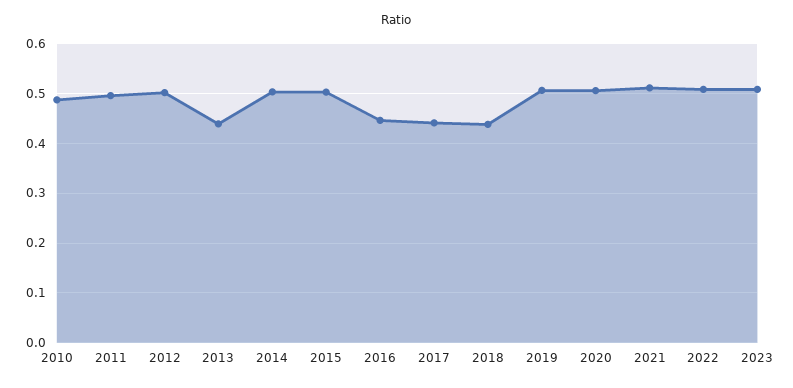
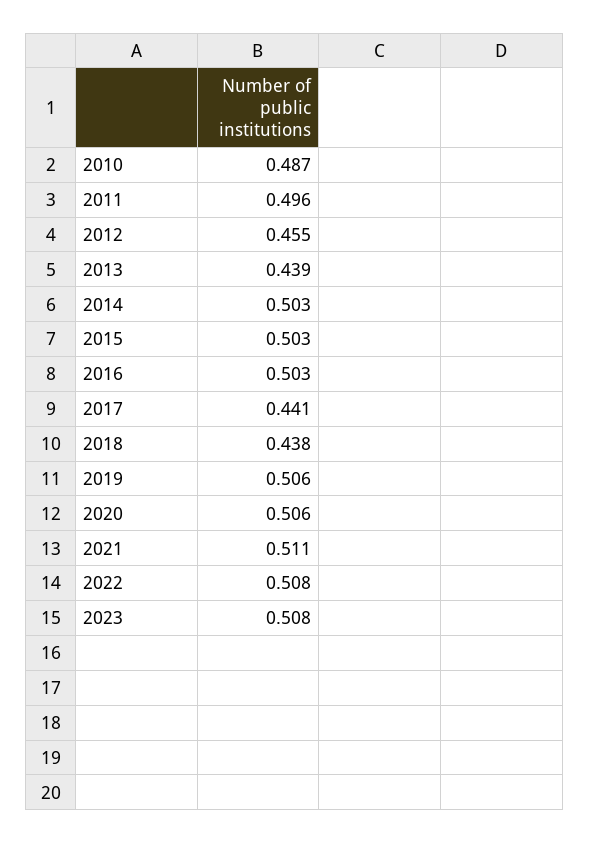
2012: 0.5 -> 0.455
2016: 0.44 -> 0.503

